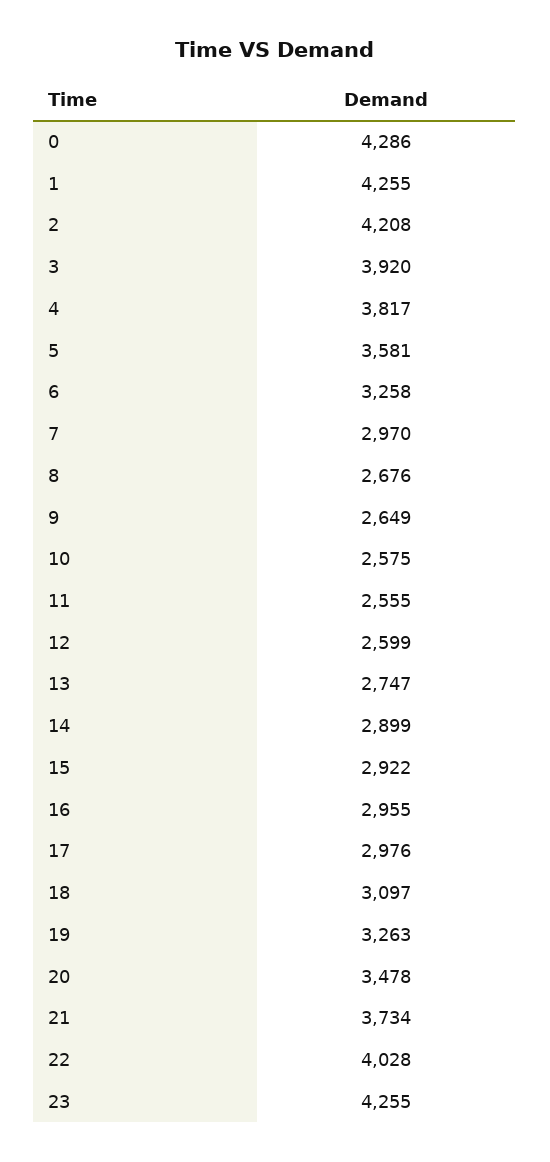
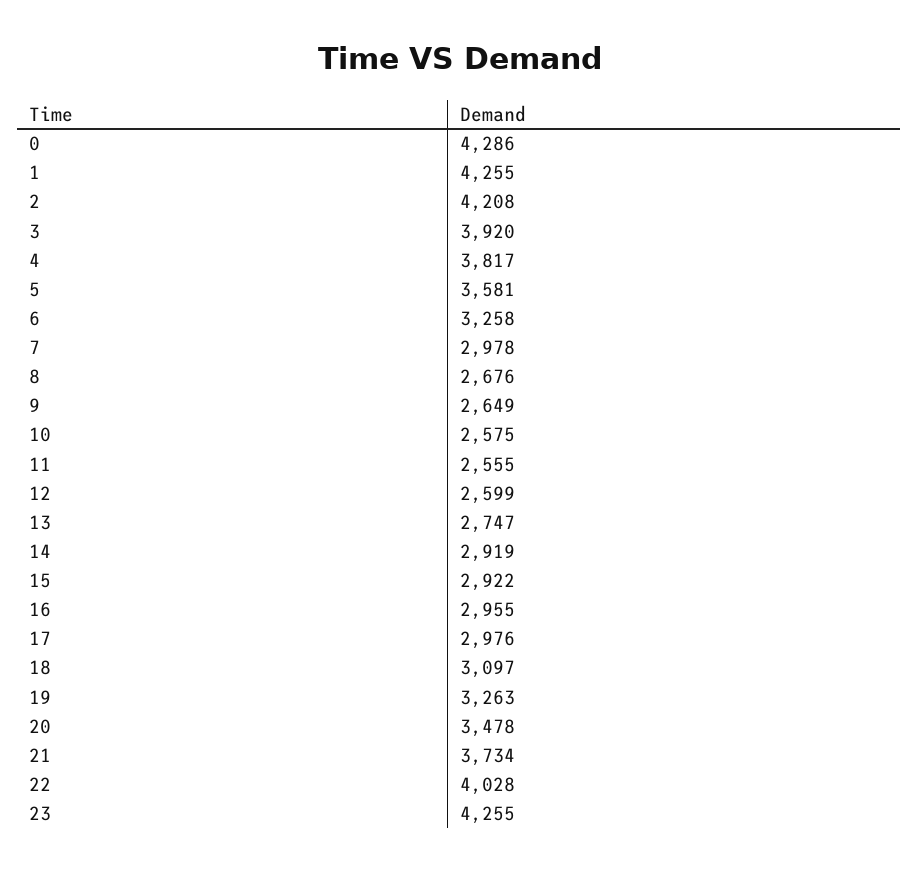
7: 2970 -> 2978
14: 2899 -> 2919

